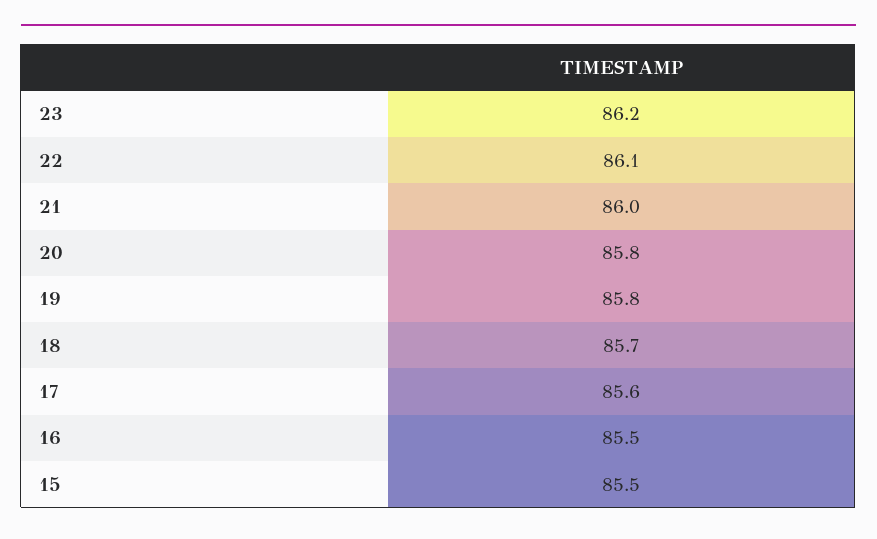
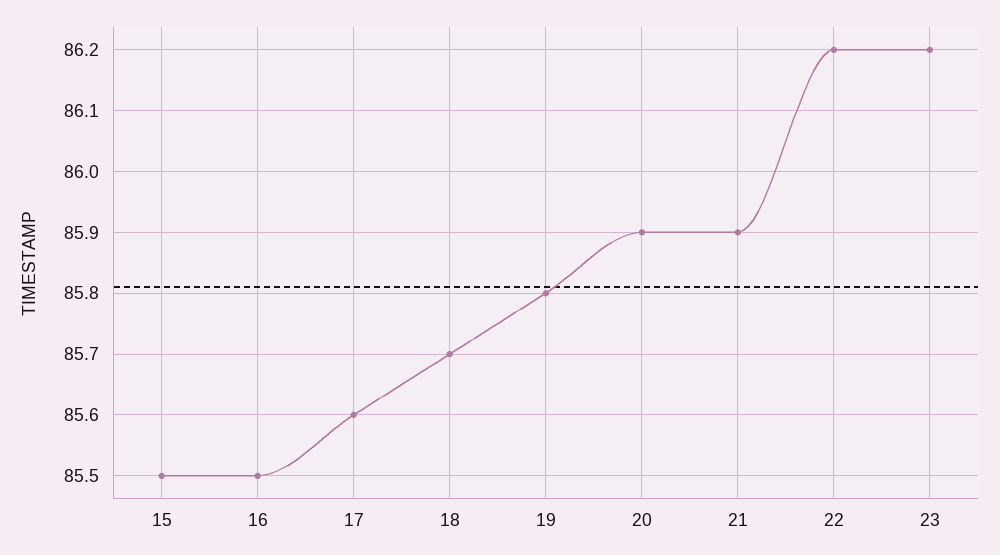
22: 86.1 -> 86.2
21: 86 -> 85.9
20: 85.8 -> 85.9

